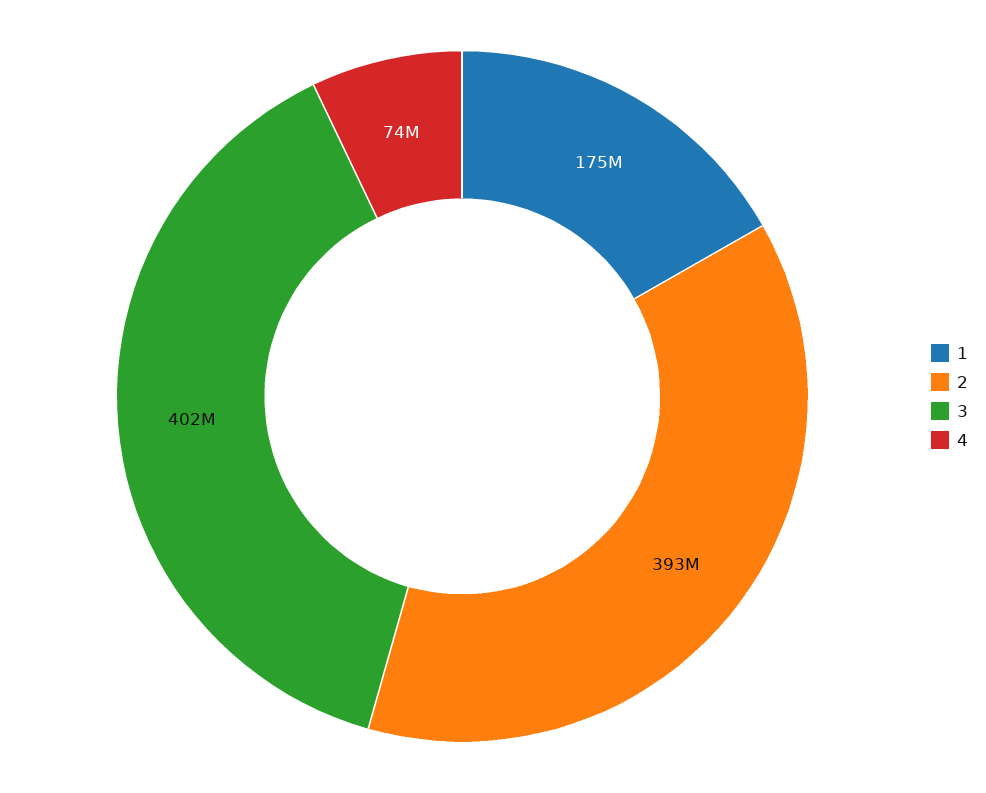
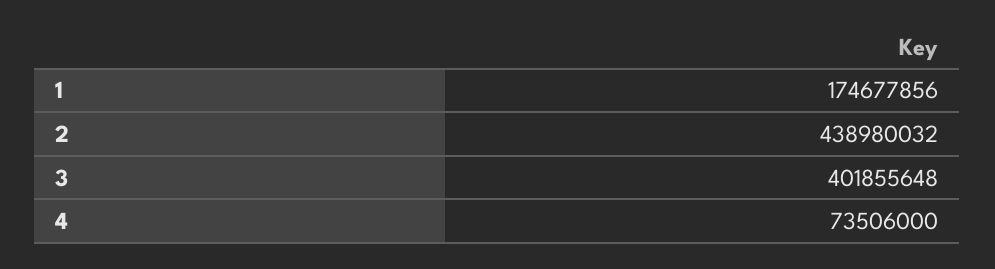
2: 393000000 -> 438980032

